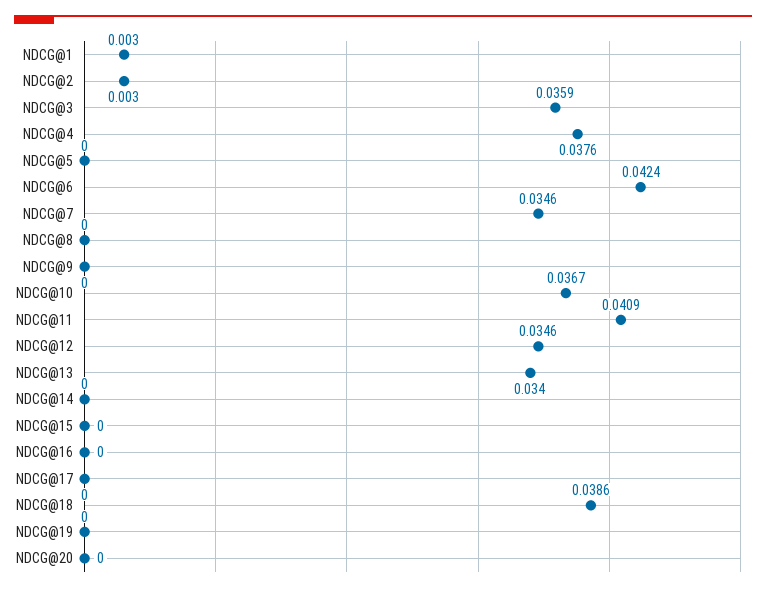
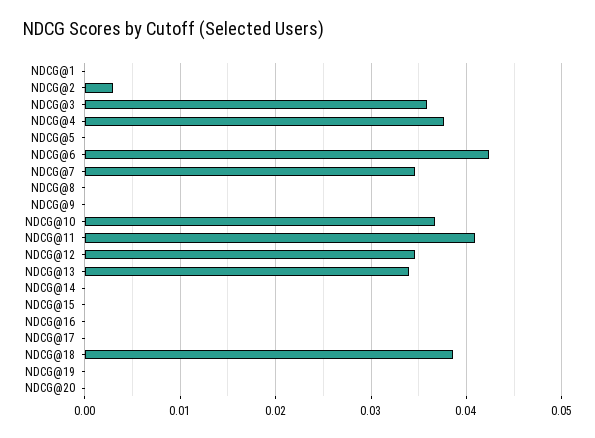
NDCG@1: 0.003 -> 0

